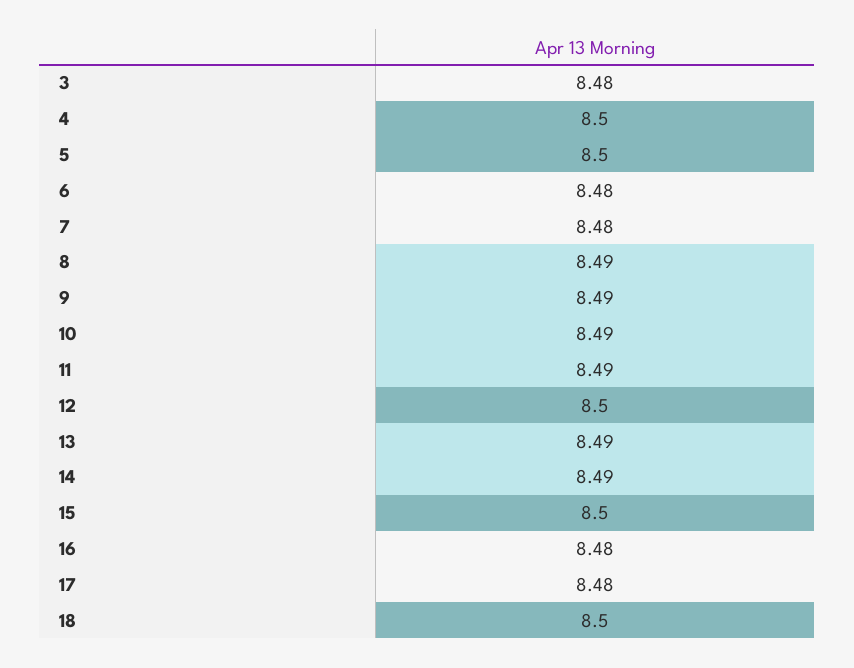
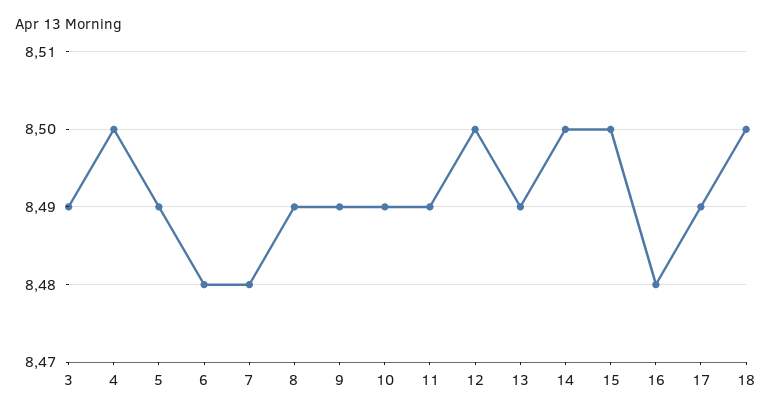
3: 8.48 -> 8.49
5: 8.5 -> 8.49
14: 8.49 -> 8.5
17: 8.48 -> 8.49

